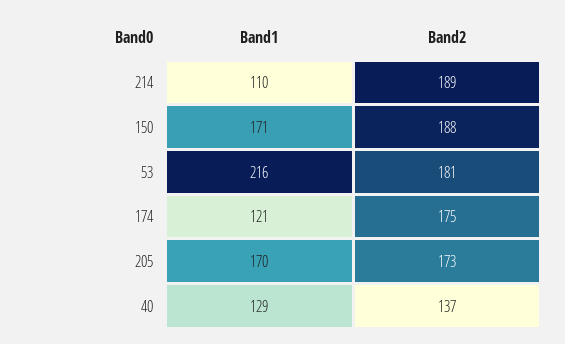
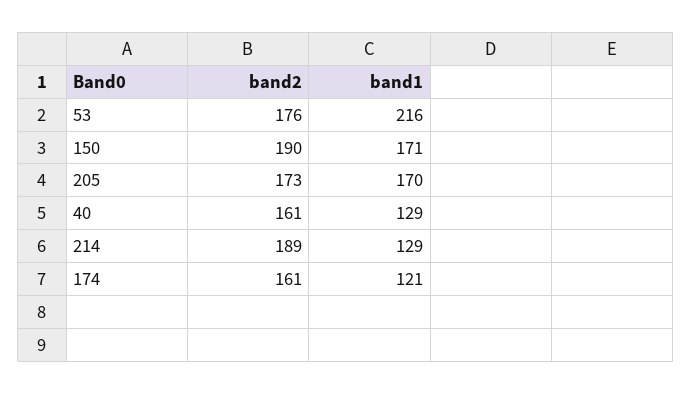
Band1, 214: 110 -> 129
Band2, 150: 188 -> 190
Band2, 53: 181 -> 176
Band2, 174: 175 -> 161
Band2, 40: 137 -> 161

